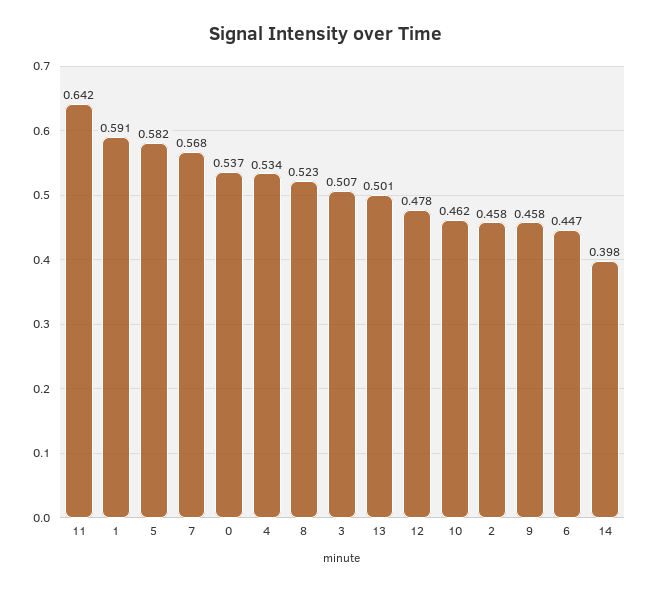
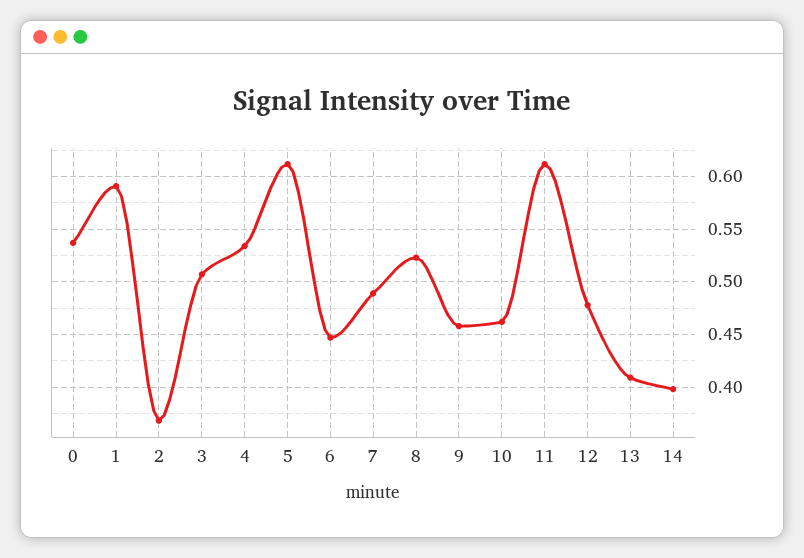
11: 0.642 -> 0.61
5: 0.582 -> 0.61
7: 0.568 -> 0.49
13: 0.501 -> 0.41
2: 0.458 -> 0.37

